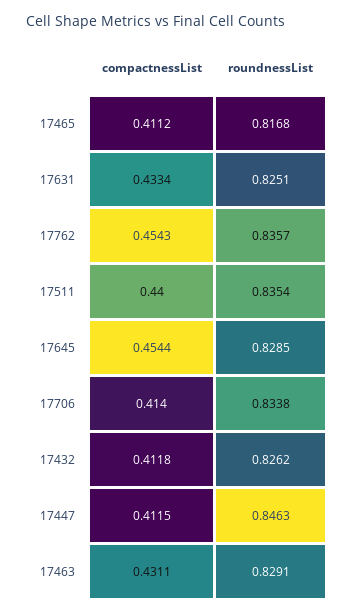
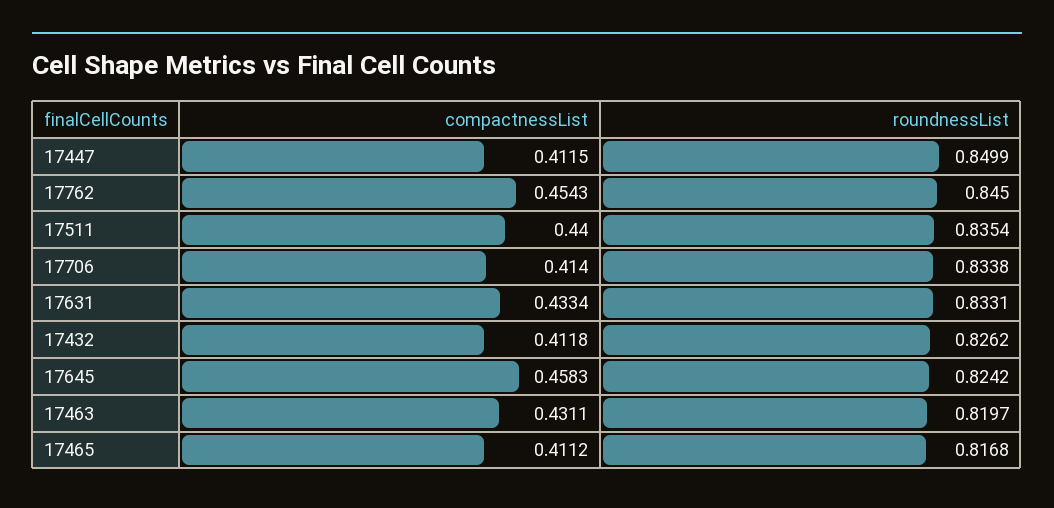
roundnessList, 17631: 0.8251 -> 0.8331
roundnessList, 17762: 0.8357 -> 0.845
compactnessList, 17645: 0.4544 -> 0.4583
roundnessList, 17645: 0.8285 -> 0.8242
roundnessList, 17447: 0.8463 -> 0.8499
roundnessList, 17463: 0.8291 -> 0.8197

